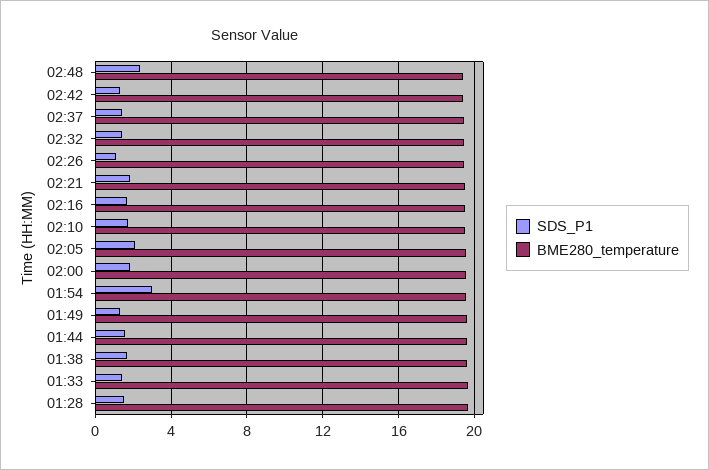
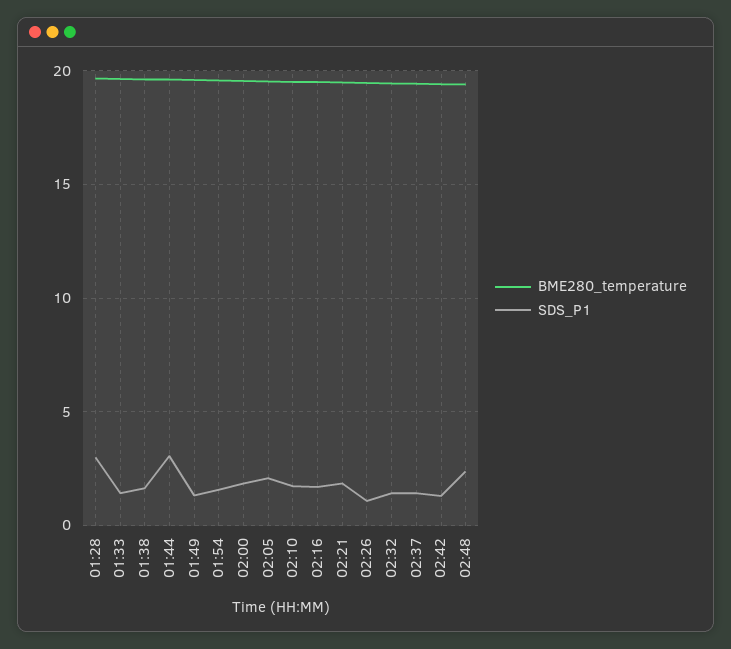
SDS_P1, 01:54: 3 -> 1.5
SDS_P1, 01:44: 1.5 -> 3
SDS_P1, 01:28: 1.5 -> 3

